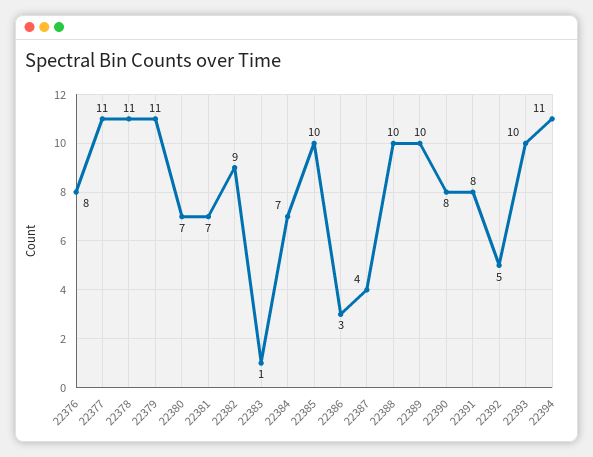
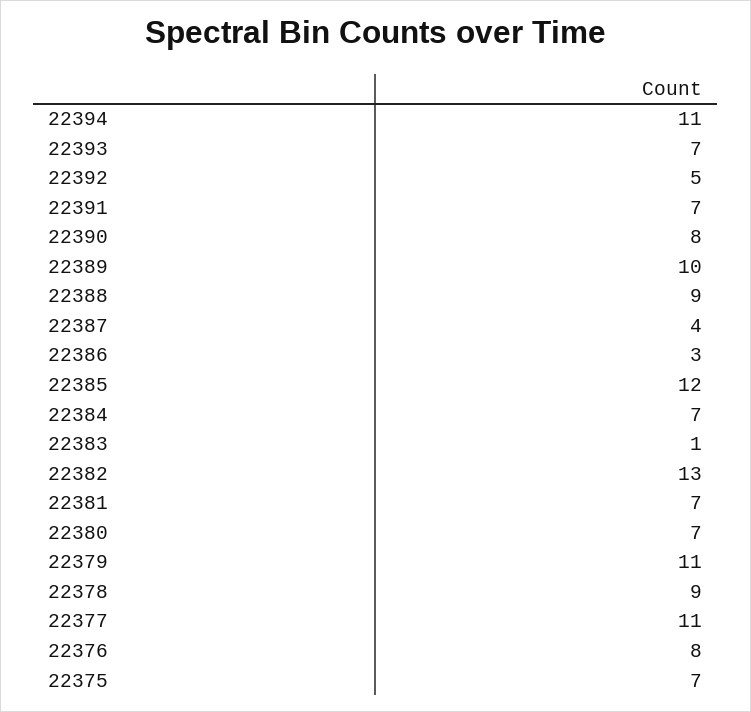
22378: 11 -> 9
22382: 9 -> 13
22385: 10 -> 12
22388: 10 -> 9
22391: 8 -> 7
22393: 10 -> 7
22375: none -> 7

